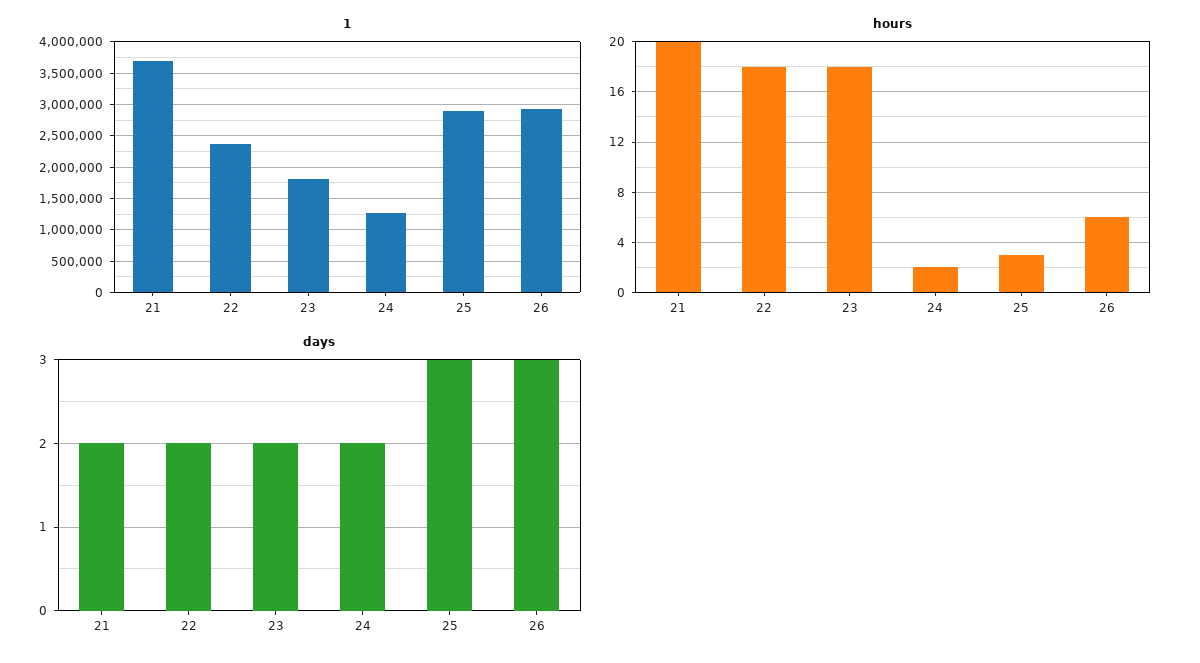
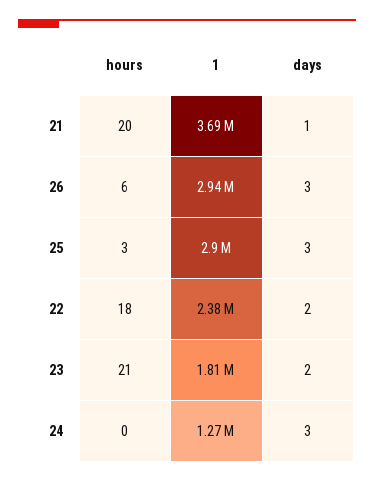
hours, 23: 18 -> 21
hours, 24: 2 -> 0
days, 21: 2 -> 1
days, 24: 2 -> 3

